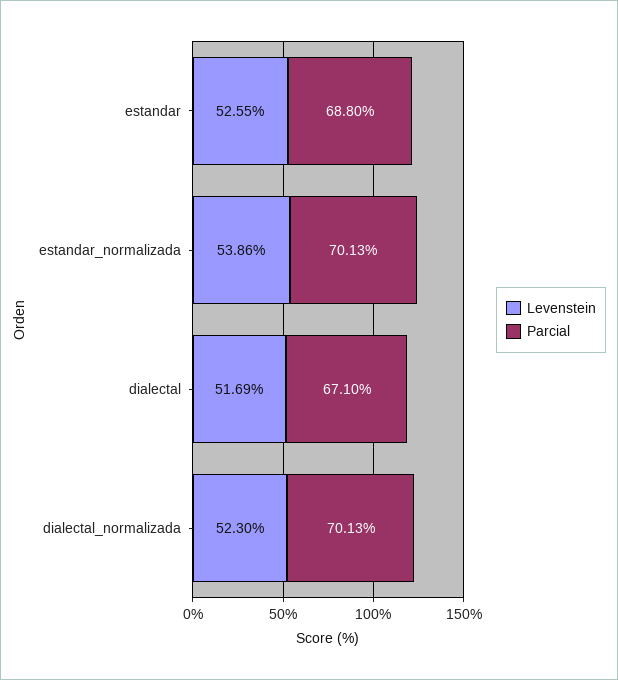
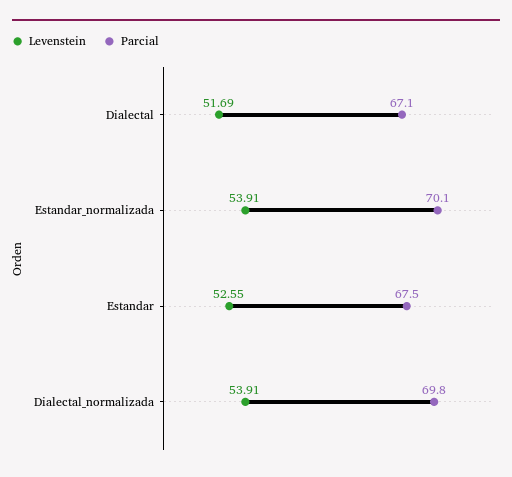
Parcial, estandar: 68.8 -> 67.5
Levenstein, estandar_normalizada: 53.86 -> 53.91
Levenstein, dialectal_normalizada: 52.3 -> 53.91
Parcial, dialectal_normalizada: 70.13 -> 69.8

